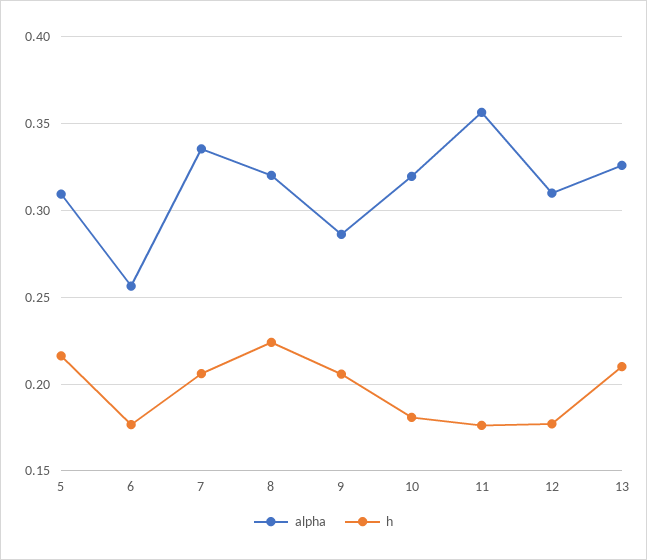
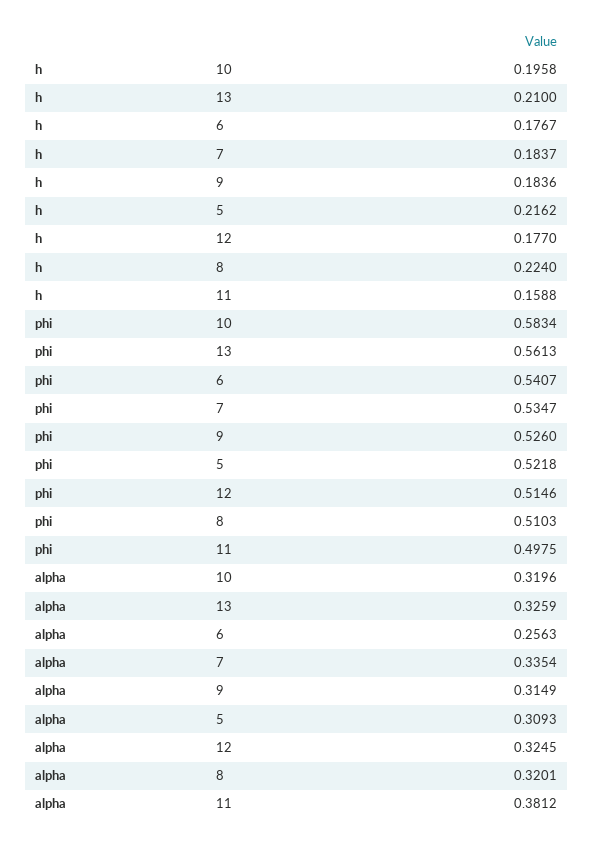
h, 7: 0.205 -> 0.1837
alpha, 9: 0.285 -> 0.3149
h, 9: 0.205 -> 0.1836
h, 10: 0.18 -> 0.1958
alpha, 11: 0.355 -> 0.3812
h, 11: 0.175 -> 0.1588
alpha, 12: 0.31 -> 0.3245
phi, 10: none -> 0.5834
phi, 13: none -> 0.5613
phi, 6: none -> 0.5407
phi, 7: none -> 0.5347
phi, 9: none -> 0.526
phi, 5: none -> 0.5218
phi, 12: none -> 0.5146
phi, 8: none -> 0.5103
phi, 11: none -> 0.4975

